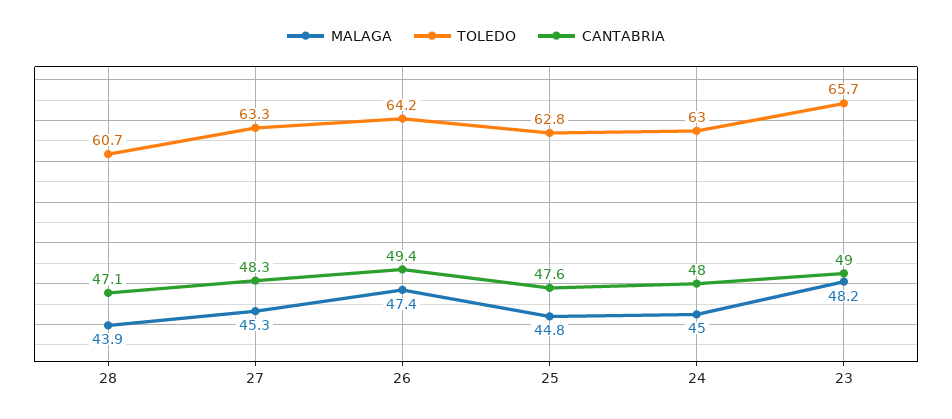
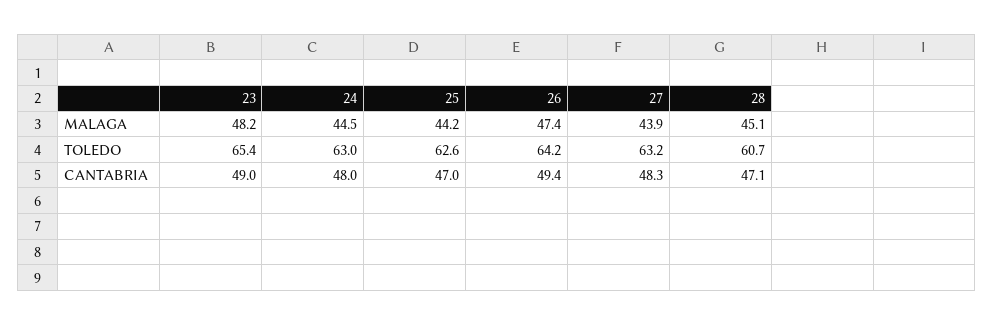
MALAGA, 28: 43.9 -> 45.1
MALAGA, 27: 45.3 -> 43.9
TOLEDO, 27: 63.3 -> 63.2
MALAGA, 25: 44.8 -> 44.2
TOLEDO, 25: 62.8 -> 62.6
CANTABRIA, 25: 47.6 -> 47
MALAGA, 24: 45 -> 44.5
TOLEDO, 23: 65.7 -> 65.4

